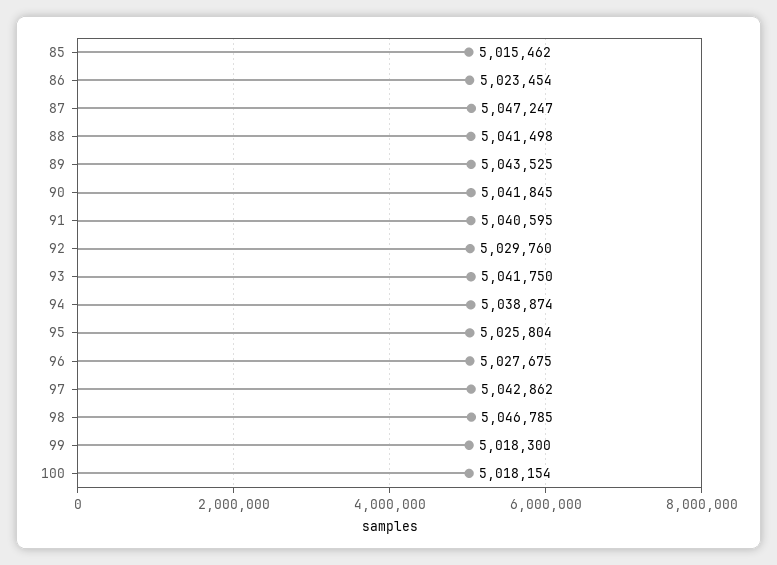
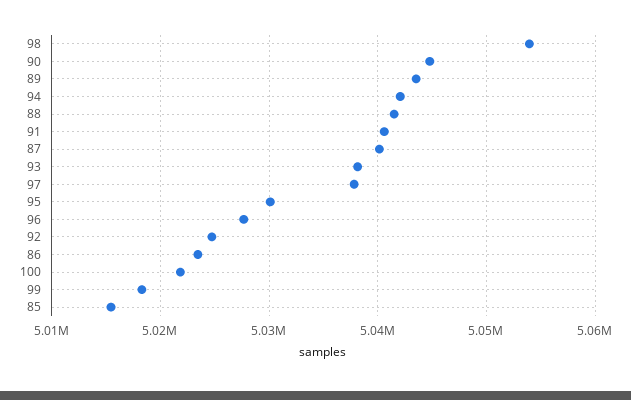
87: 5047247 -> 5040000
90: 5041845 -> 5045000
92: 5029760 -> 5025000
93: 5041750 -> 5038000
94: 5038874 -> 5042000
95: 5025804 -> 5030000
97: 5042862 -> 5038000
98: 5046785 -> 5054000
100: 5018154 -> 5022000

